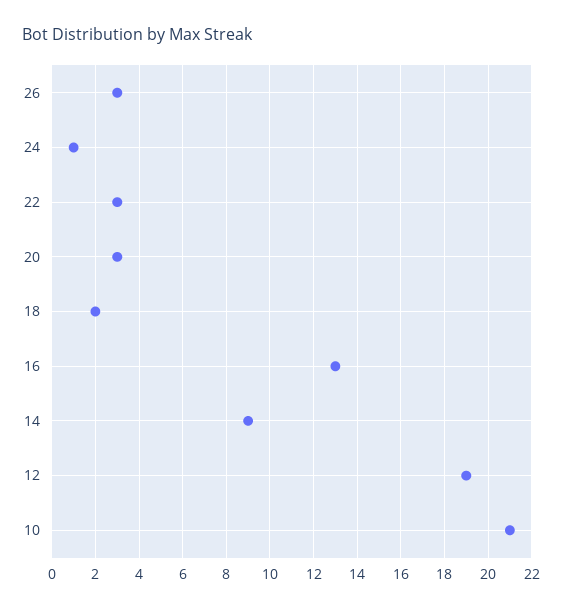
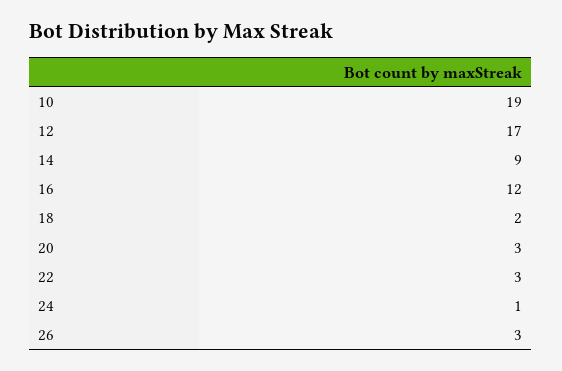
16: 13 -> 12
12: 19 -> 17
10: 21 -> 19

